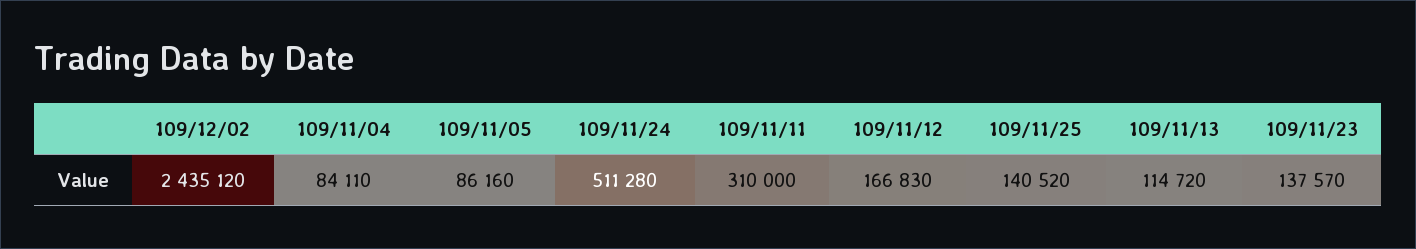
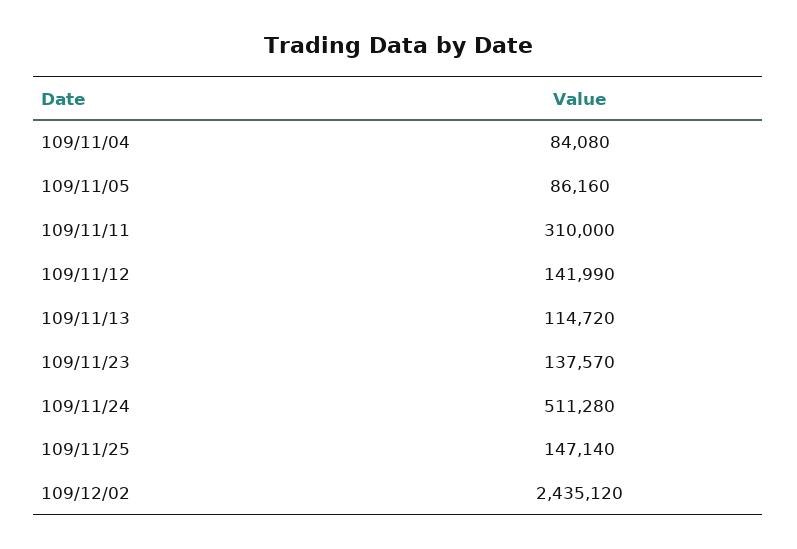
109/11/04: 84110 -> 84080
109/11/12: 166830 -> 141990
109/11/25: 140520 -> 147140

